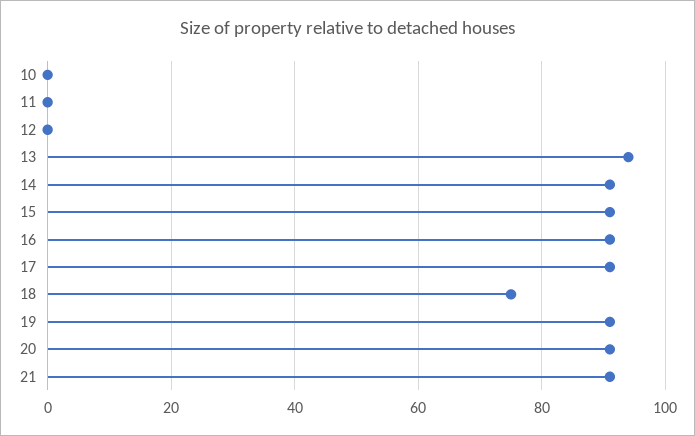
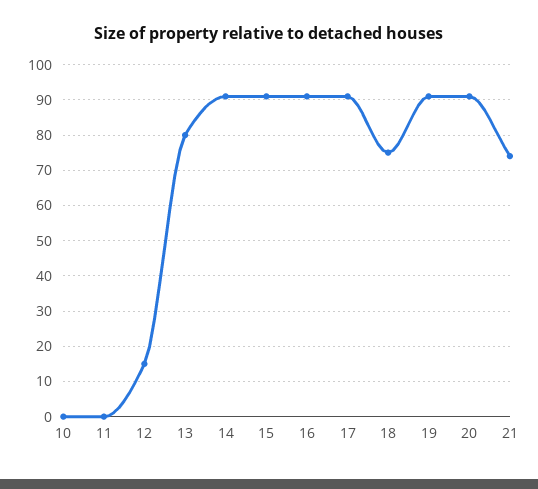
12: 0 -> 15
13: 95 -> 80
21: 90 -> 75

